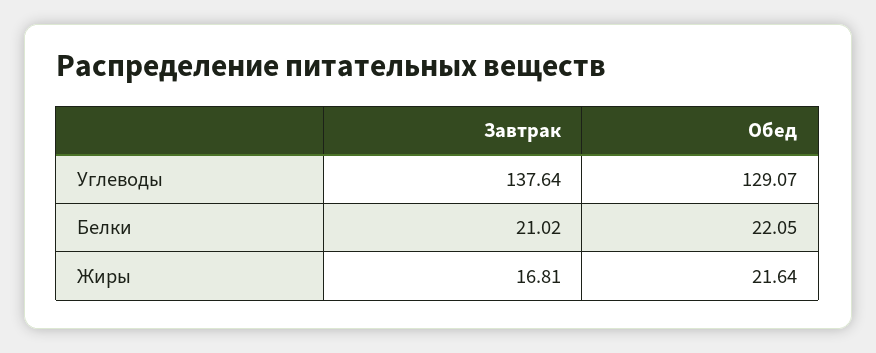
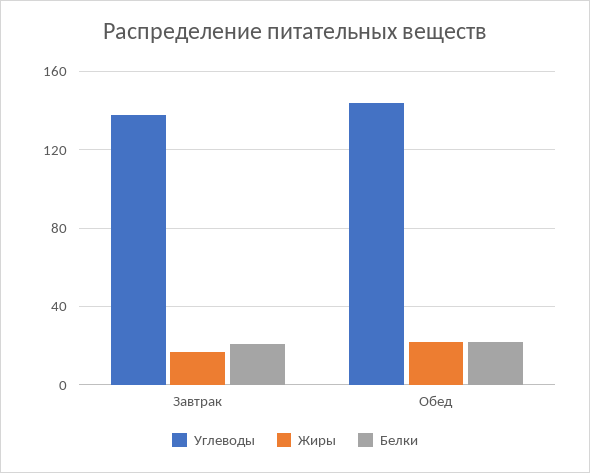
Углеводы, Обед: 129.07 -> 145

